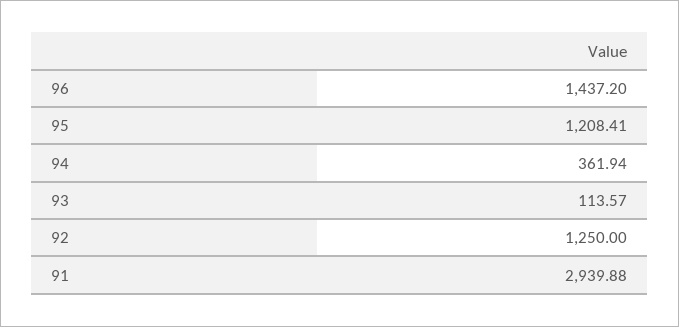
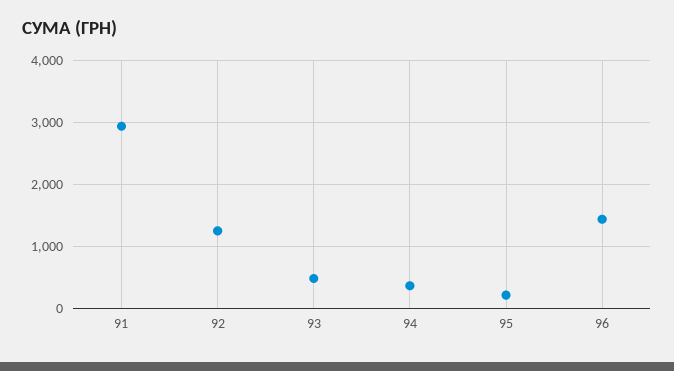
95: 1208.41 -> 200
93: 113.57 -> 500

